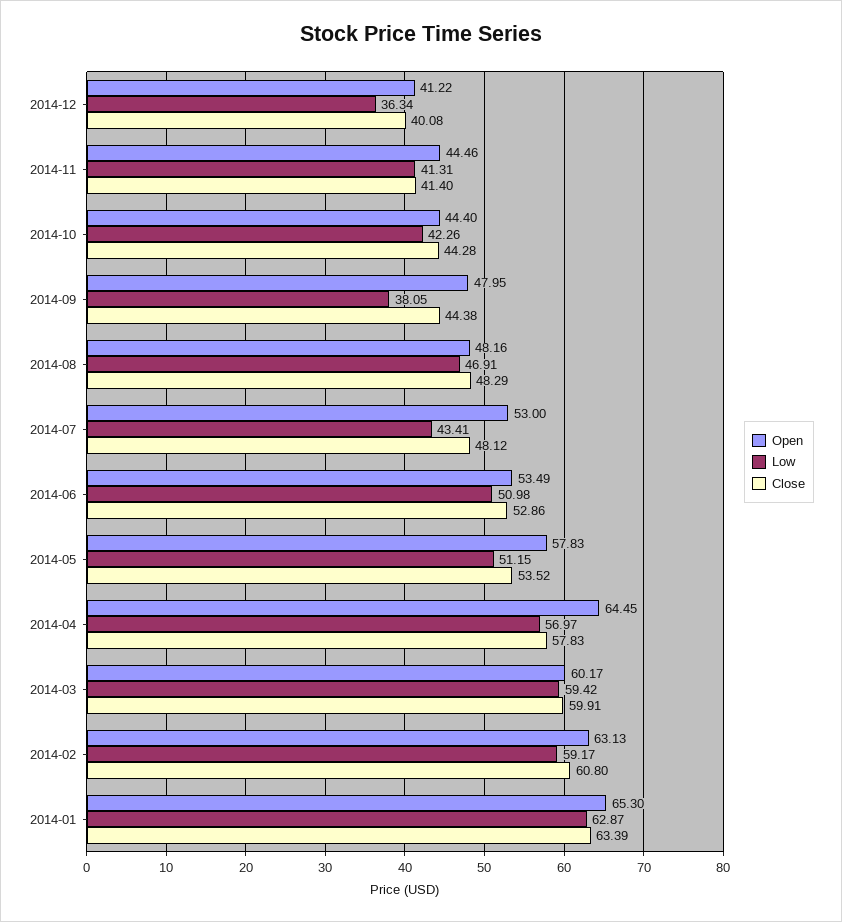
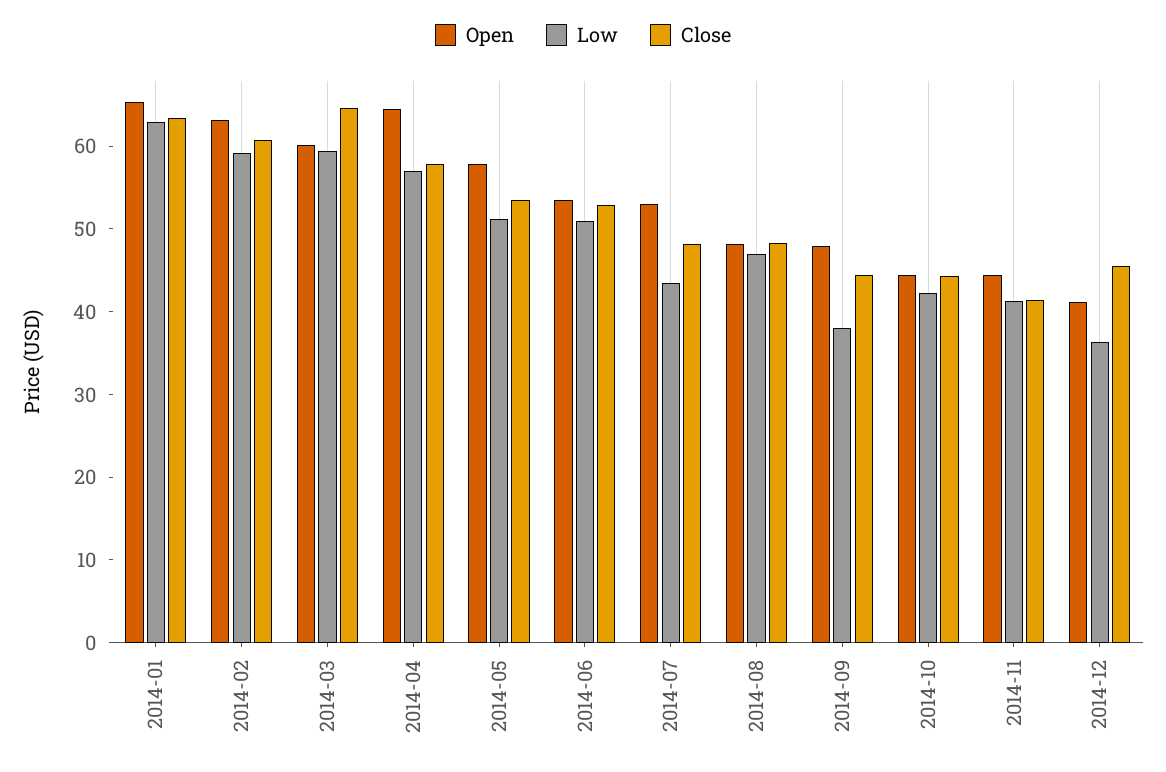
Close, 2014-12: 40.08 -> 46
Close, 2014-03: 59.91 -> 64

